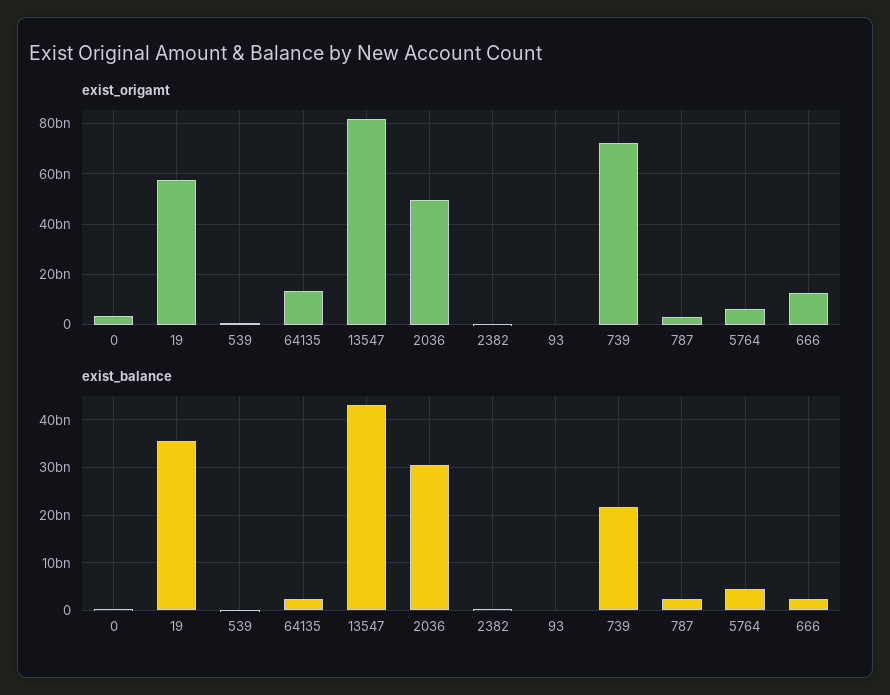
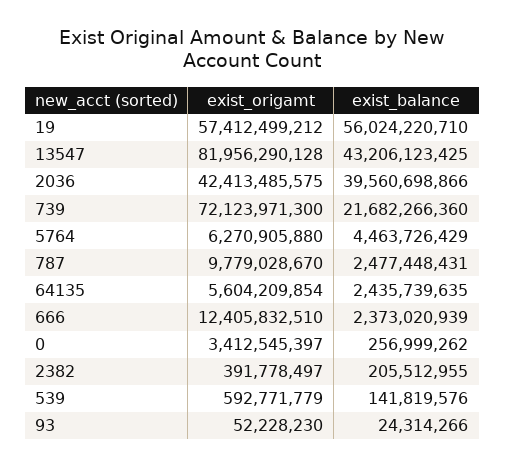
exist_origamt, 64135: 12500000000 -> 5604209854
exist_origamt, 2036: 50000000000 -> 42413485575
exist_origamt, 787: 2500000000 -> 9779028670
exist_balance, 19: 36000000000 -> 56024220710
exist_balance, 2036: 30000000000 -> 39560698866

